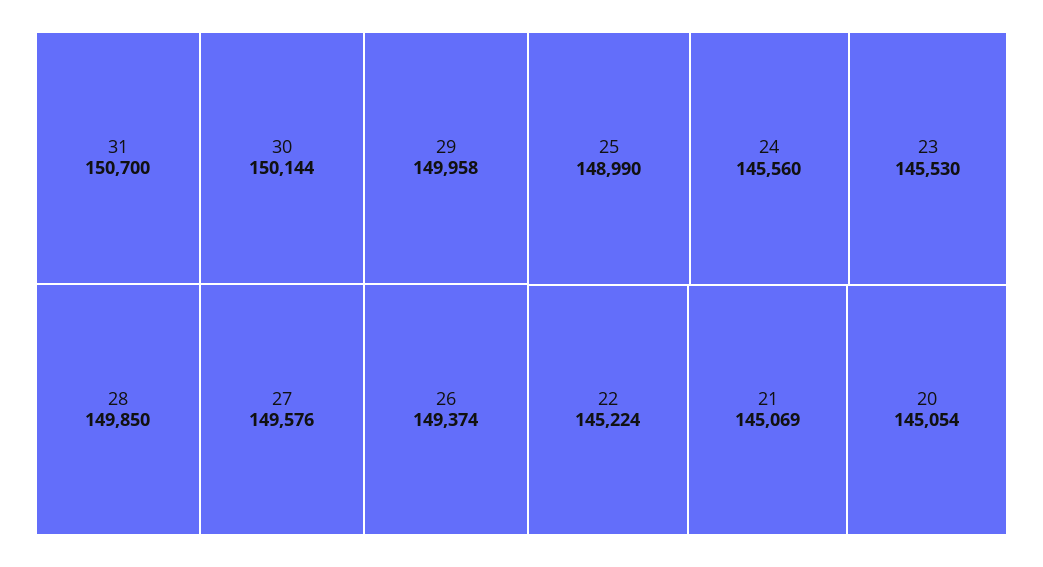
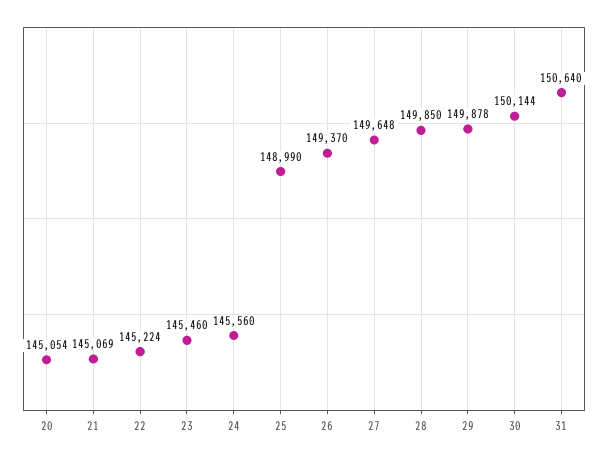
31: 150700 -> 150640
29: 149958 -> 149878
27: 149576 -> 149648
26: 149374 -> 149370
23: 145530 -> 145460

